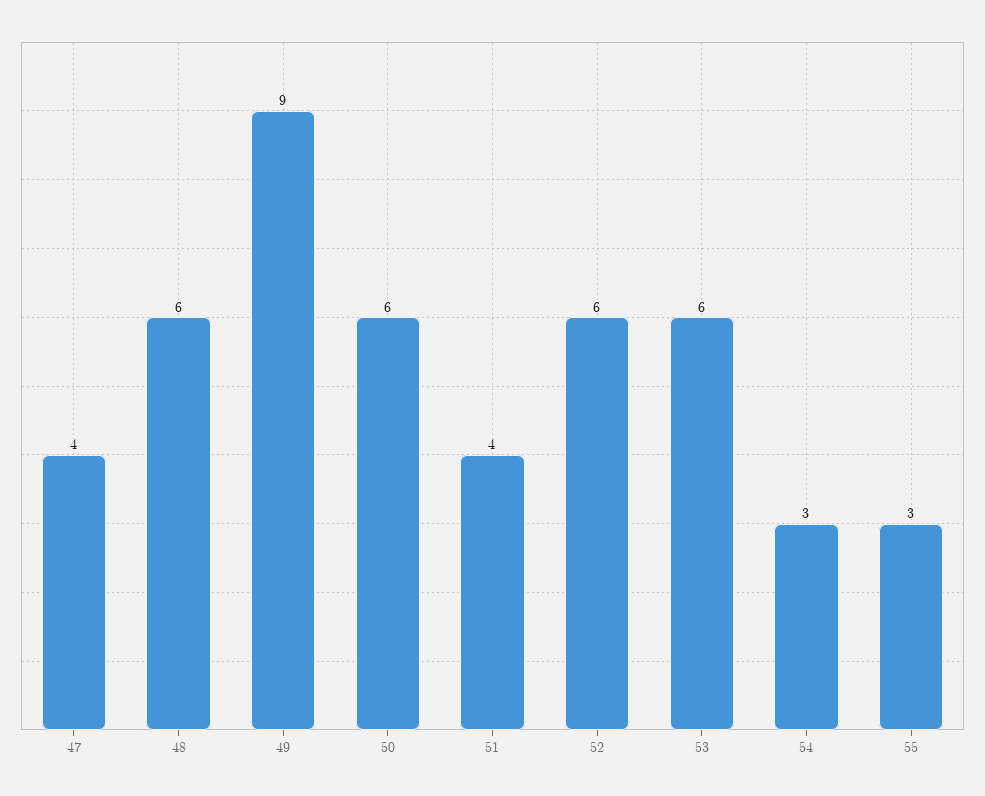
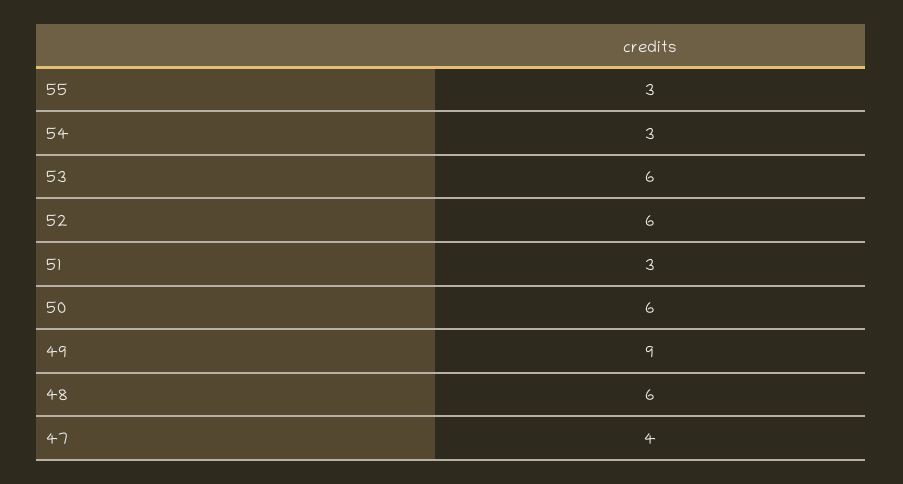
51: 4 -> 3

